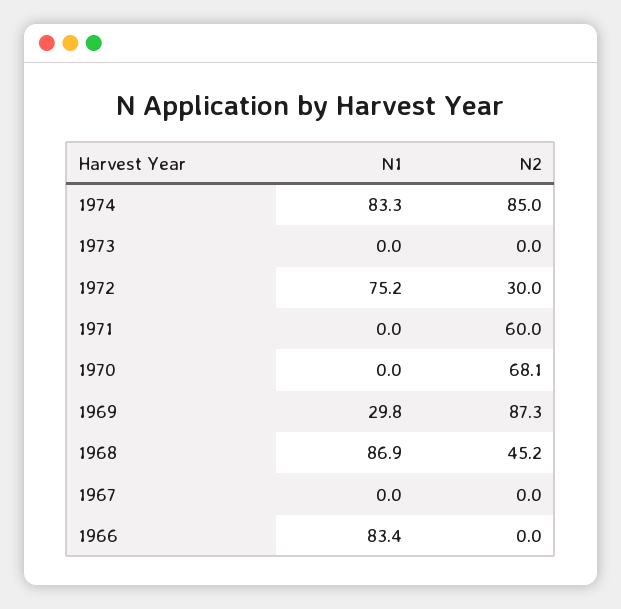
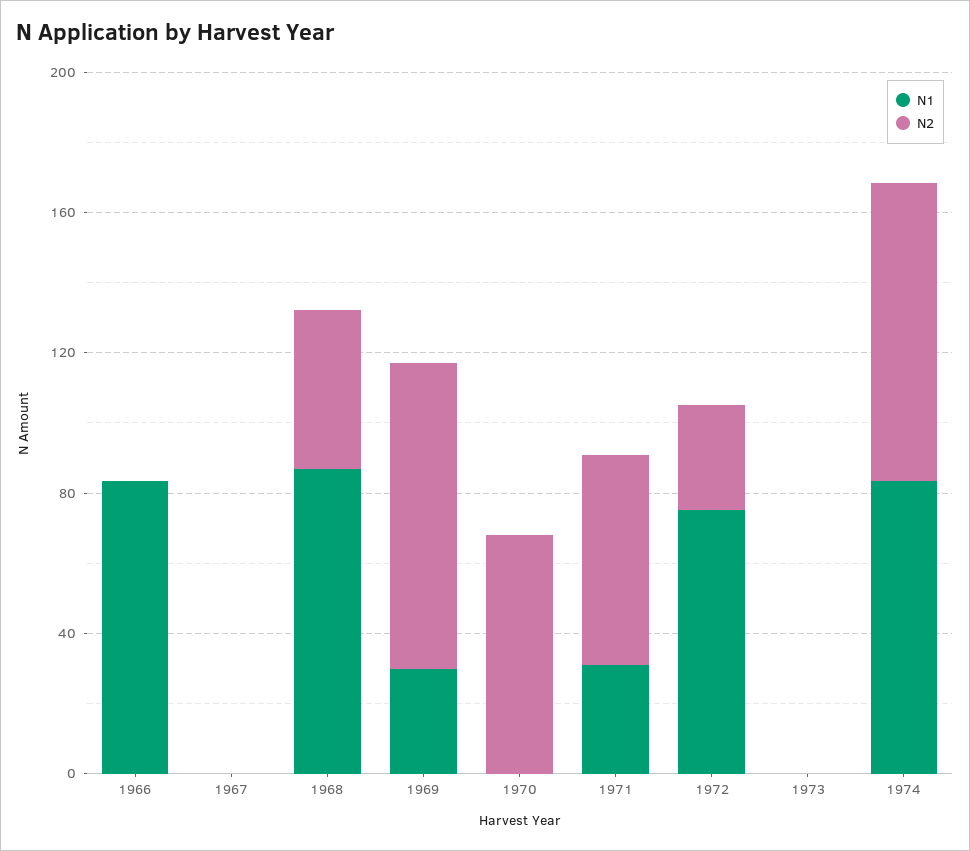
N1, 1971: 0 -> 30

